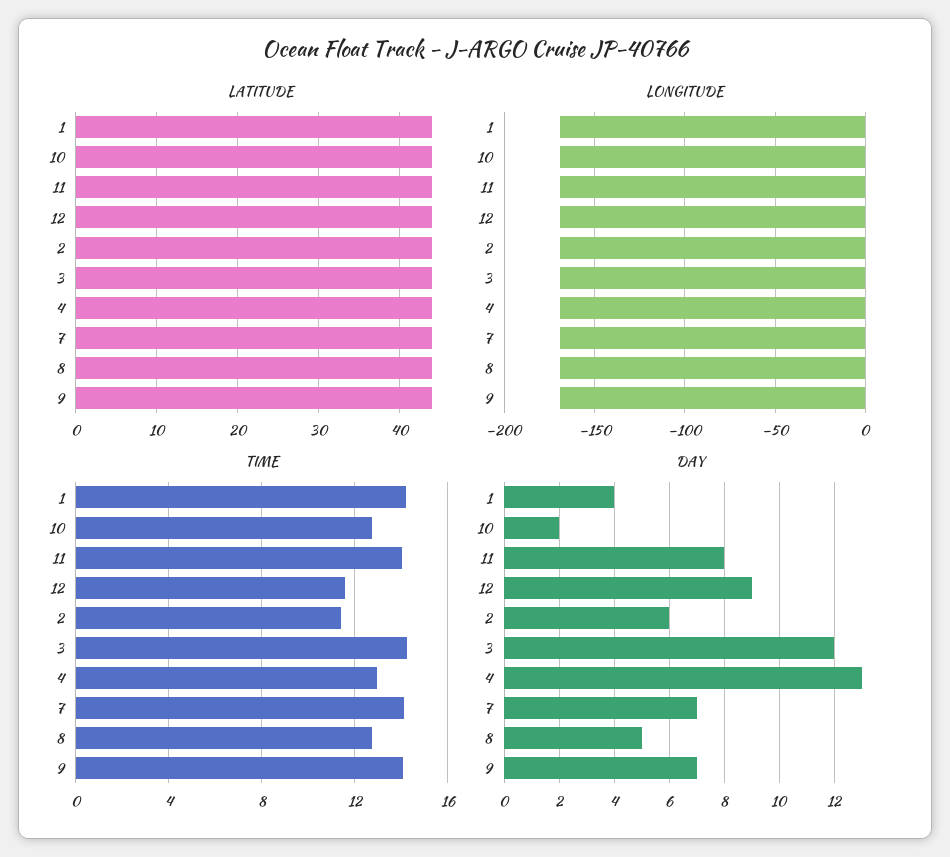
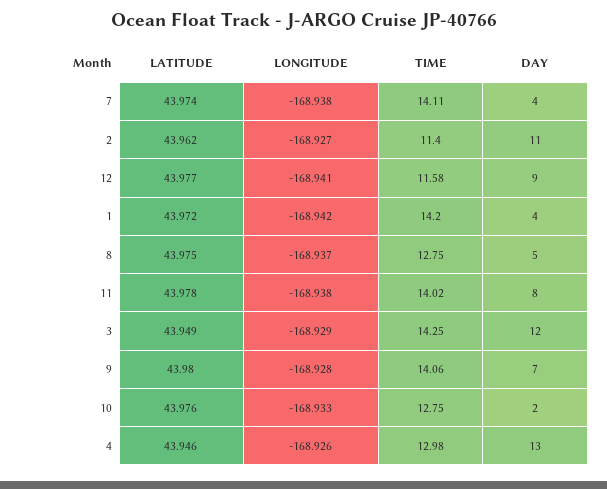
DAY, 2: 6 -> 11
DAY, 7: 7 -> 4

